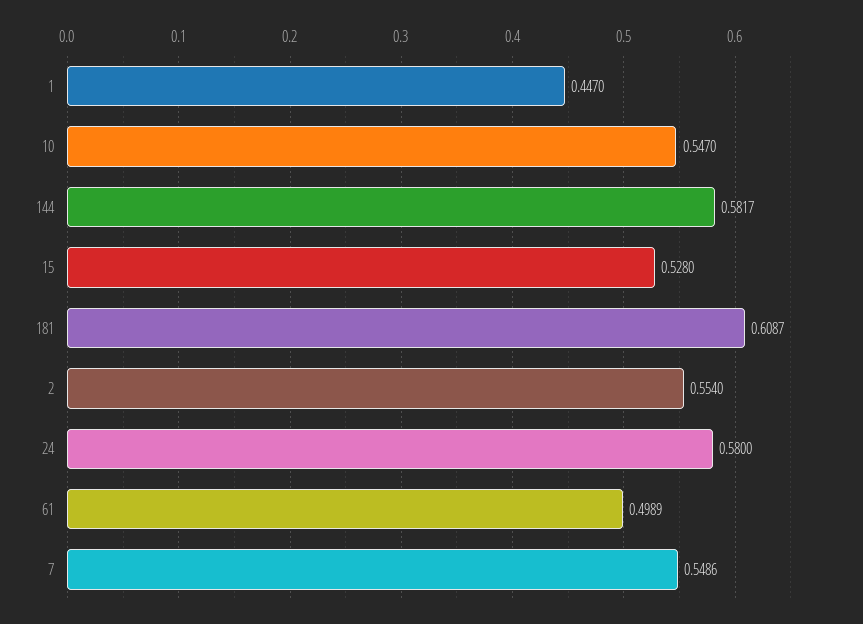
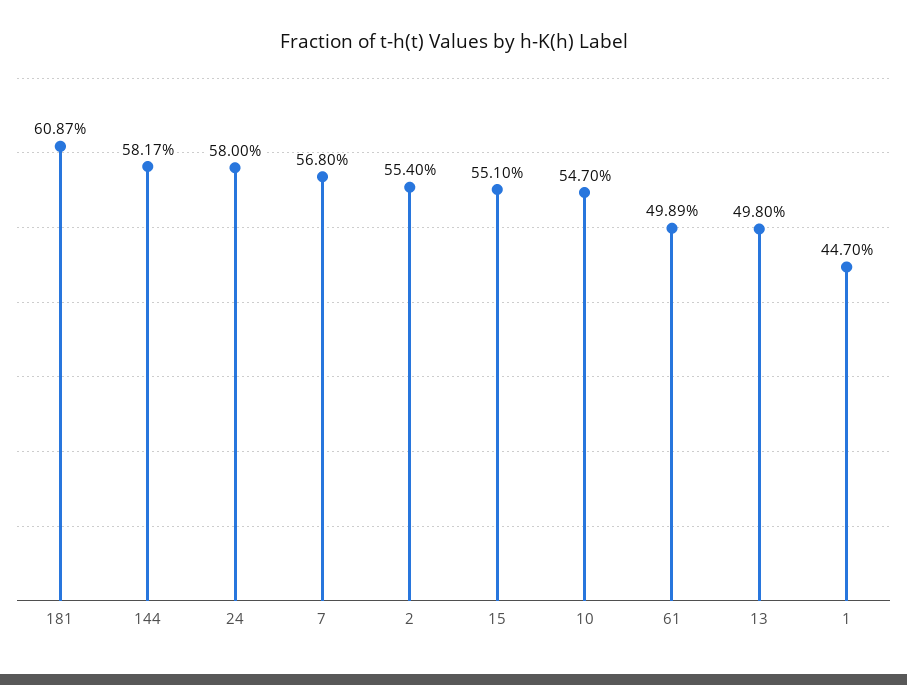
15: 0.528 -> 0.551
7: 0.5486 -> 0.568
13: none -> 0.498

